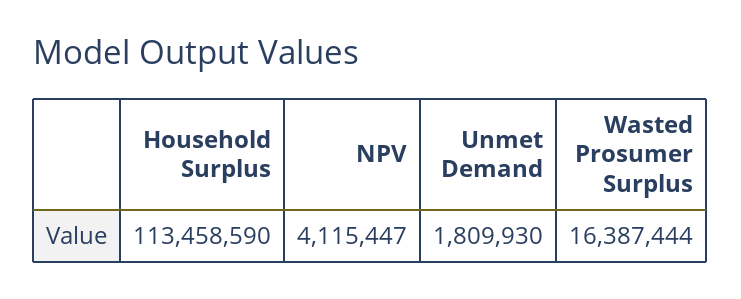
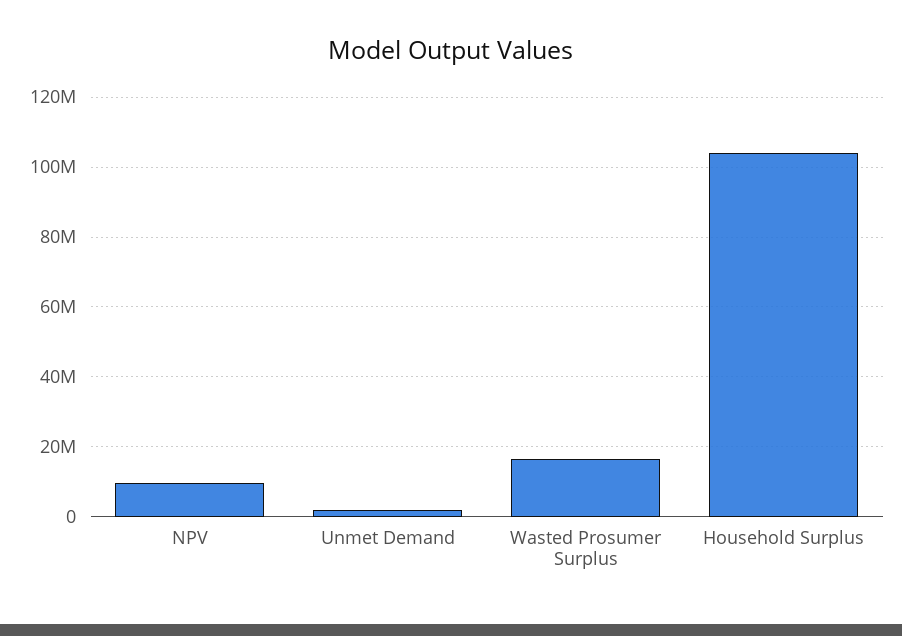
Household Surplus: 113458590 -> 104000000
NPV: 4115447 -> 10000000

